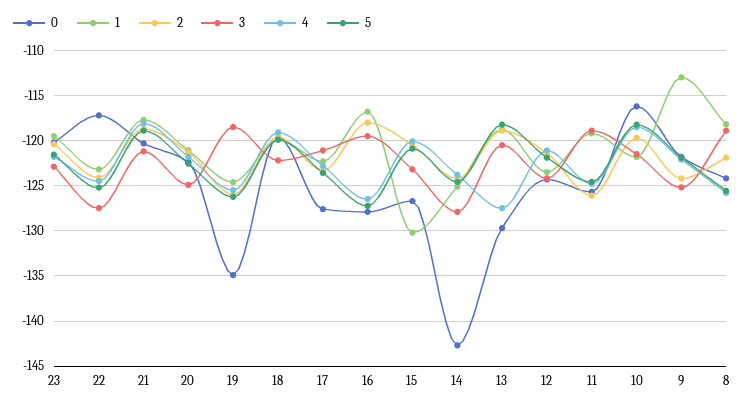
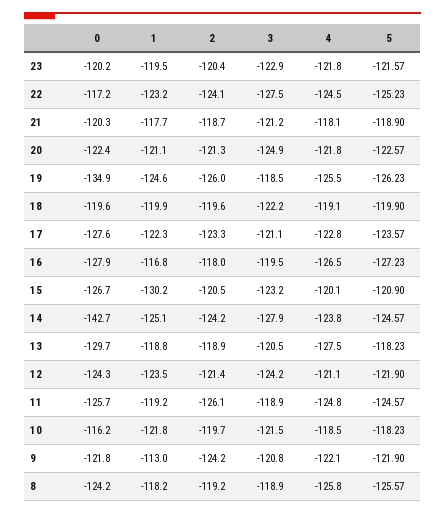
3, 9: -125 -> -120.8
2, 8: -122 -> -119.2

